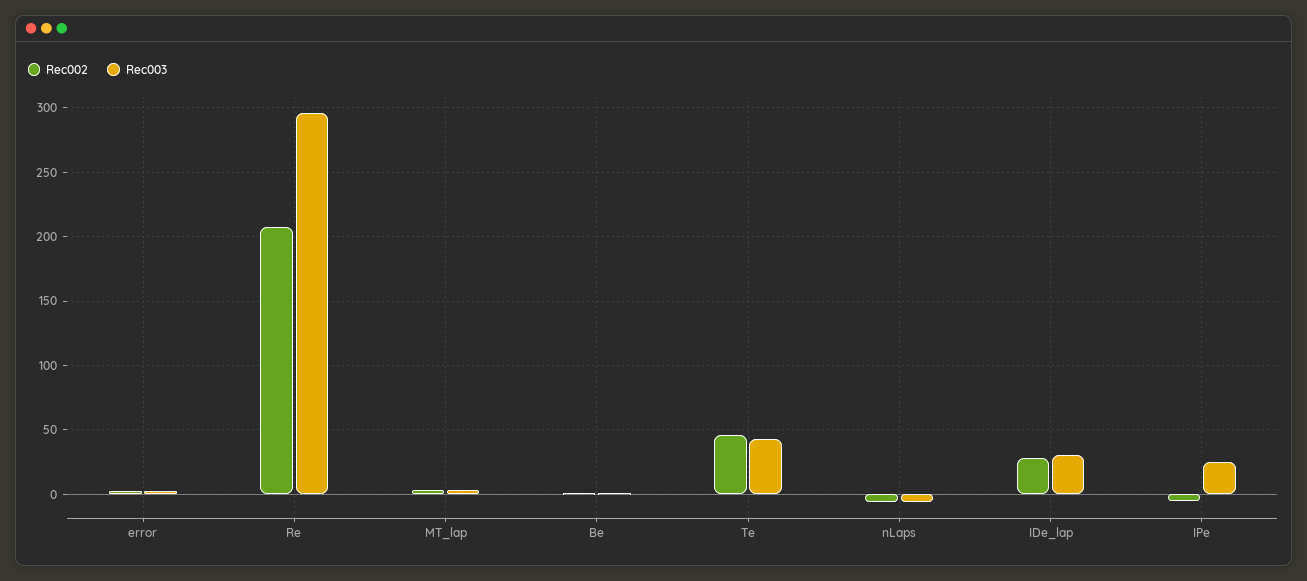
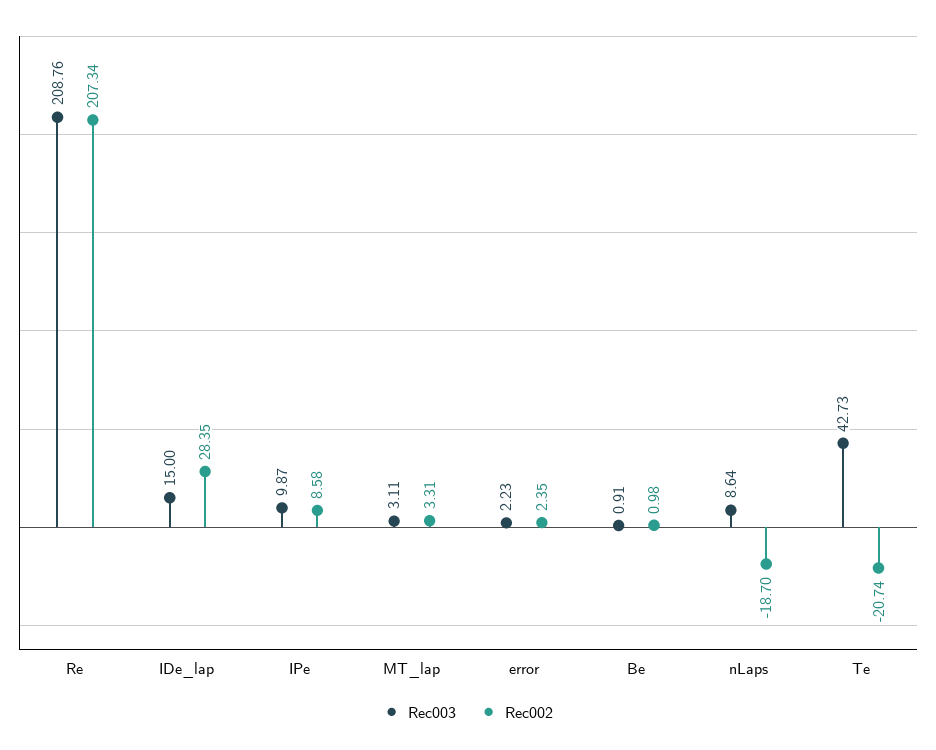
Rec003, Re: 295 -> 208.76
Rec002, Te: 45 -> -20.74
Rec002, nLaps: -5 -> -18.7
Rec003, nLaps: -5 -> 8.64
Rec003, IDe_lap: 30 -> 15
Rec002, IPe: -5 -> 8.58
Rec003, IPe: 25 -> 9.87

